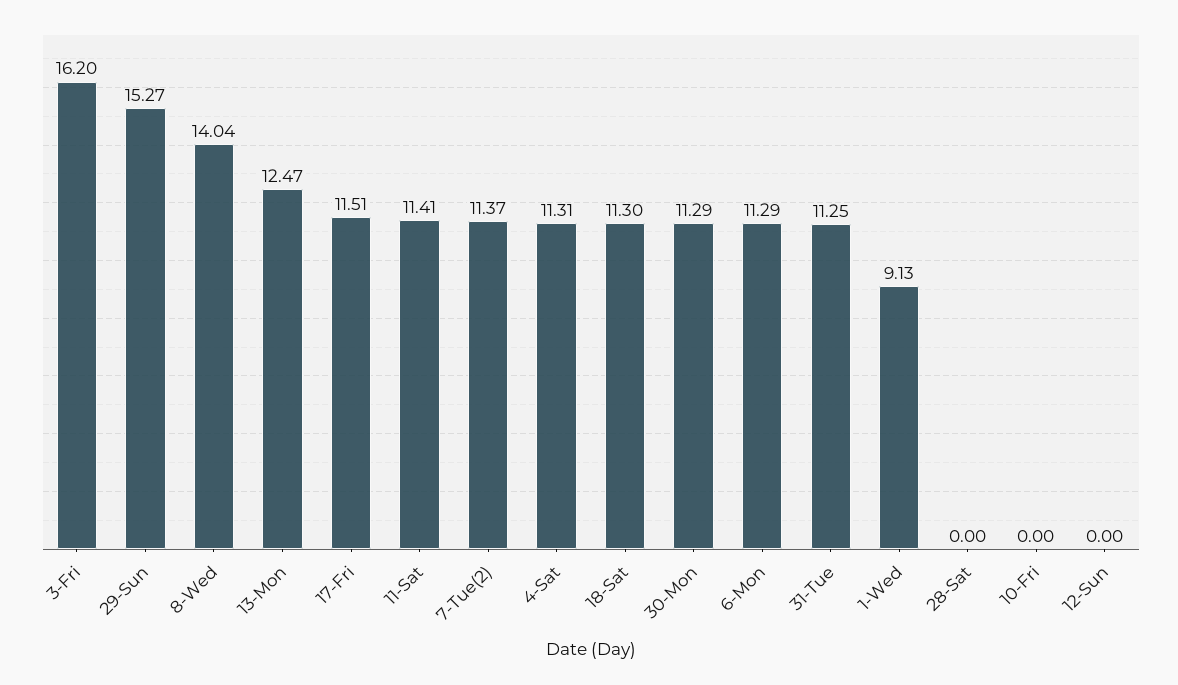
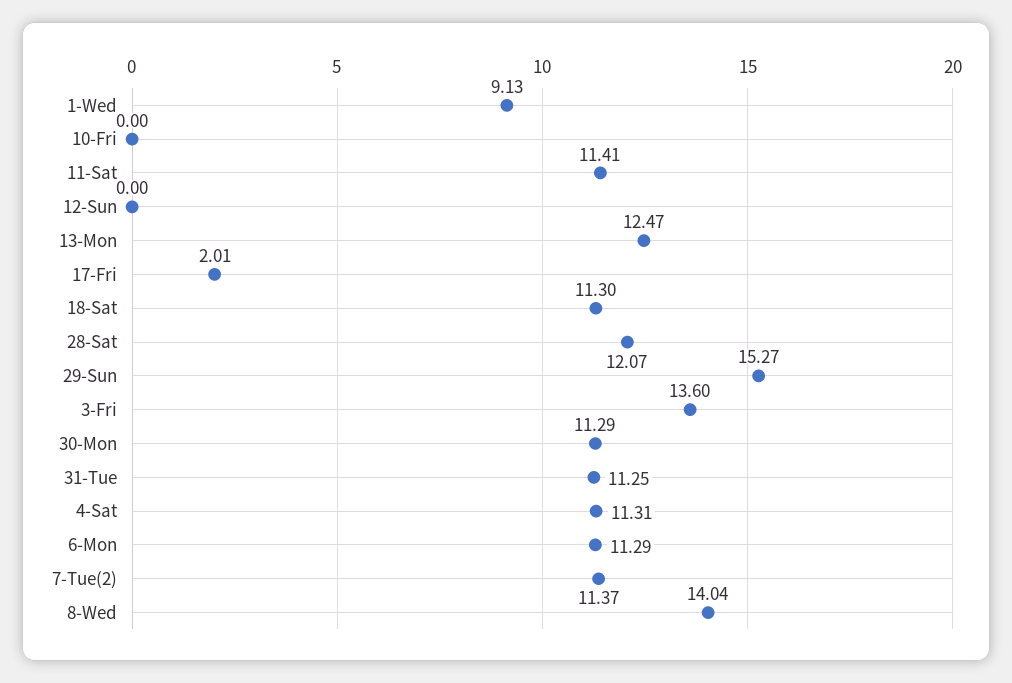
3-Fri: 16.2 -> 13.6
17-Fri: 11.51 -> 2.01
28-Sat: 0 -> 12.07

